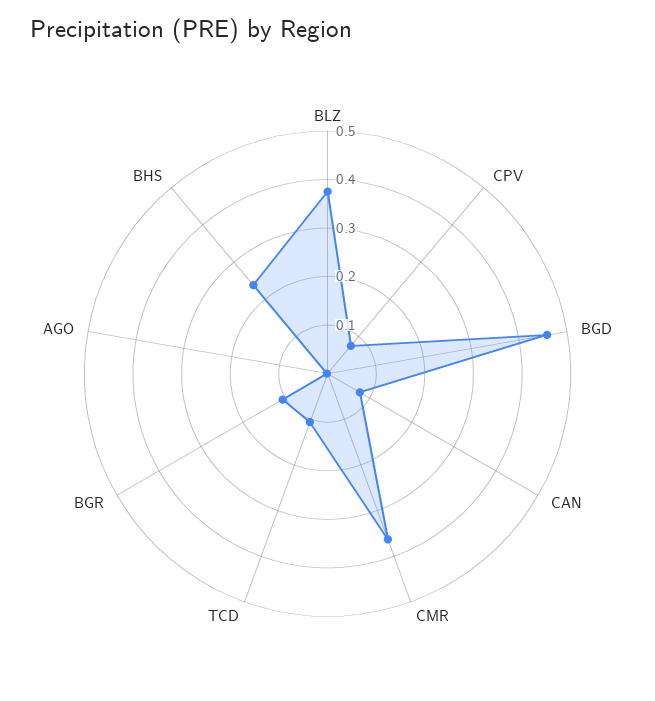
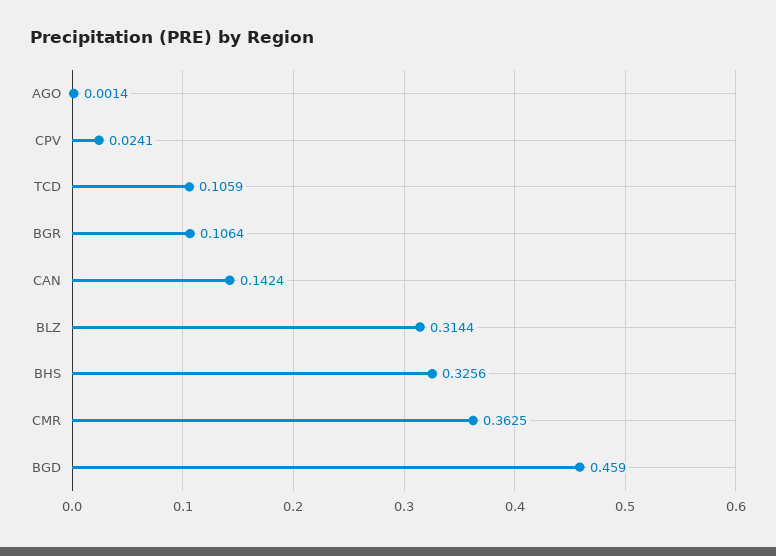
BLZ: 0.38 -> 0.3144
CPV: 0.08 -> 0.0241
CAN: 0.08 -> 0.1424
BHS: 0.24 -> 0.3256

